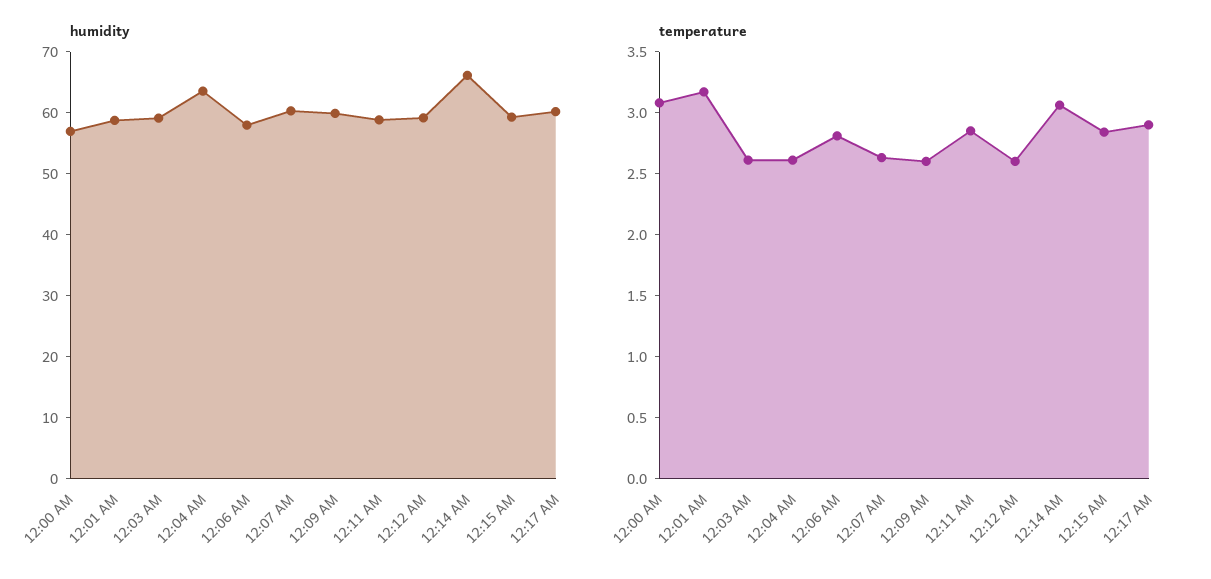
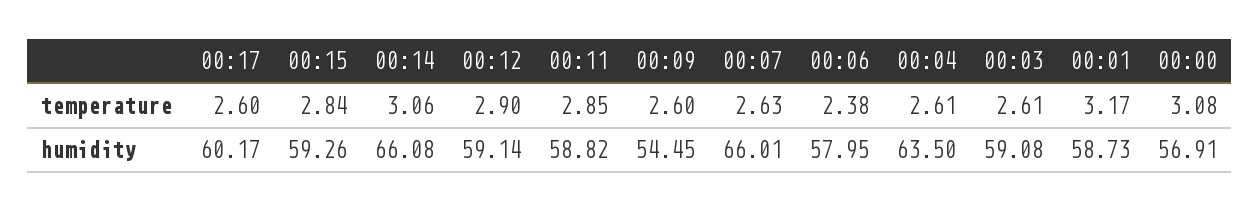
humidity, 12:07 AM: 60 -> 66.01
humidity, 12:09 AM: 60 -> 54.45
temperature, 12:06 AM: 2.8 -> 2.38
temperature, 12:12 AM: 2.6 -> 2.9
temperature, 12:17 AM: 2.9 -> 2.6

